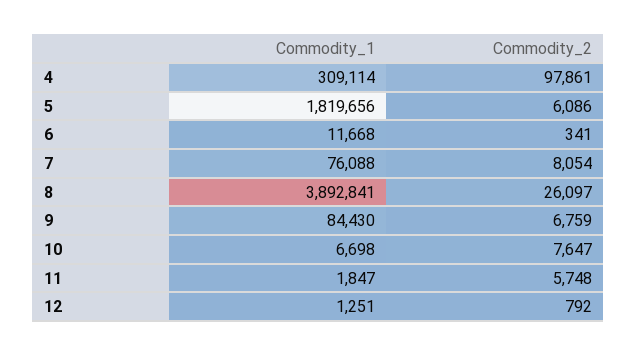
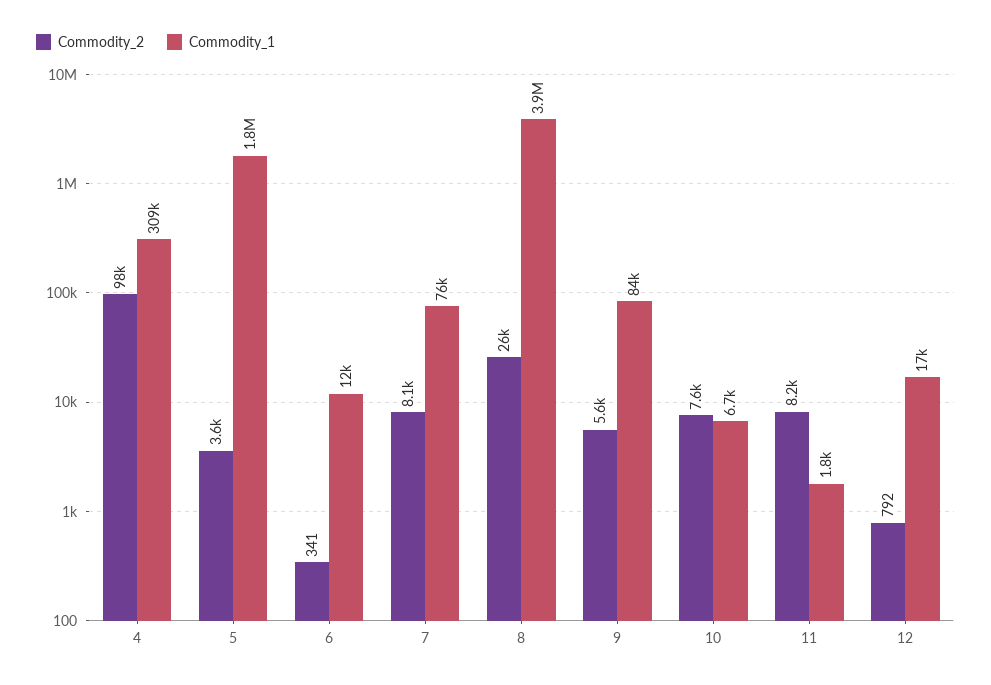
Commodity_2, 5: 6086 -> 3600
Commodity_2, 9: 6759 -> 5600
Commodity_2, 11: 5748 -> 8200
Commodity_1, 12: 1251 -> 17000

